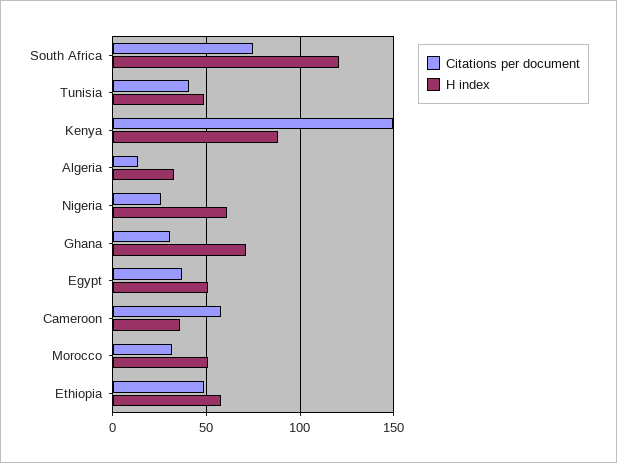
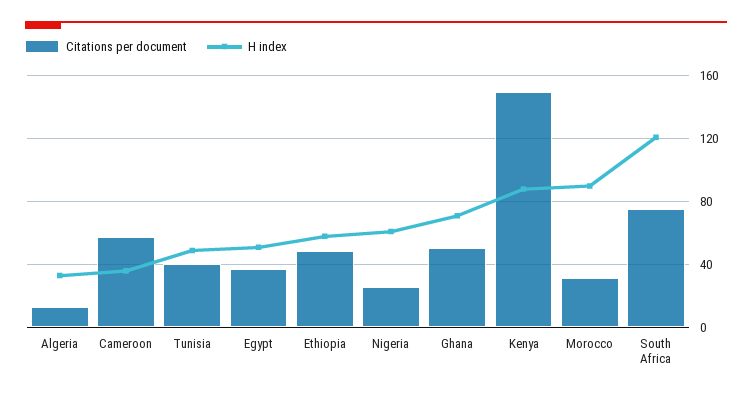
Citations per document, Ghana: 30 -> 50
H index, Morocco: 50 -> 90

